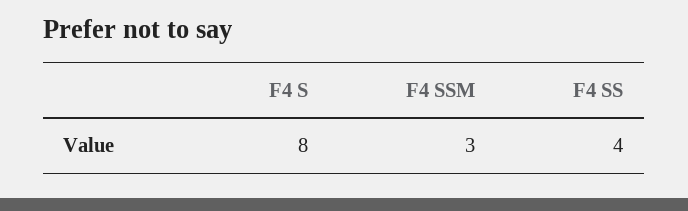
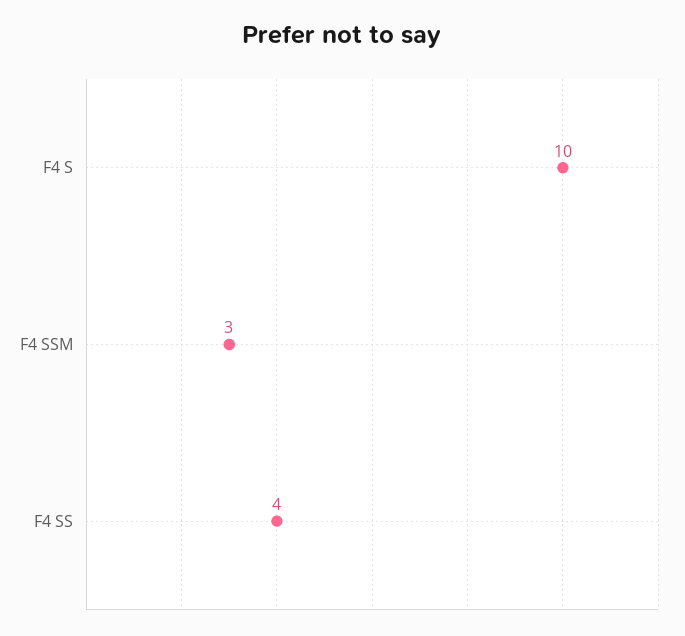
F4 S: 8 -> 10

